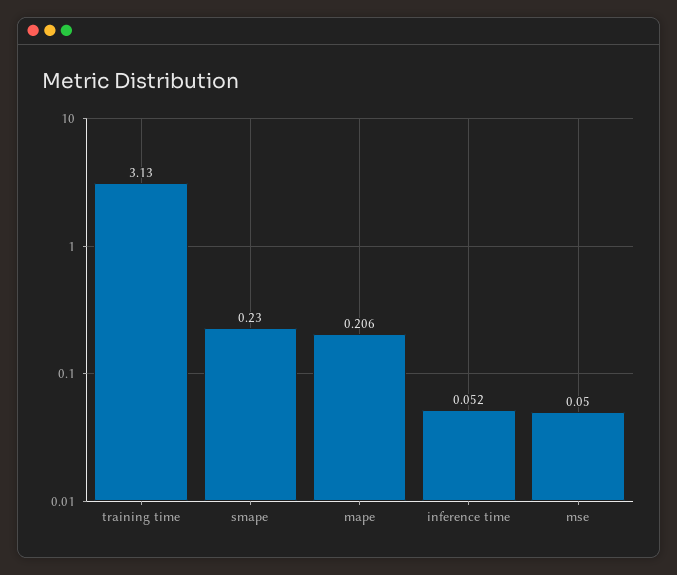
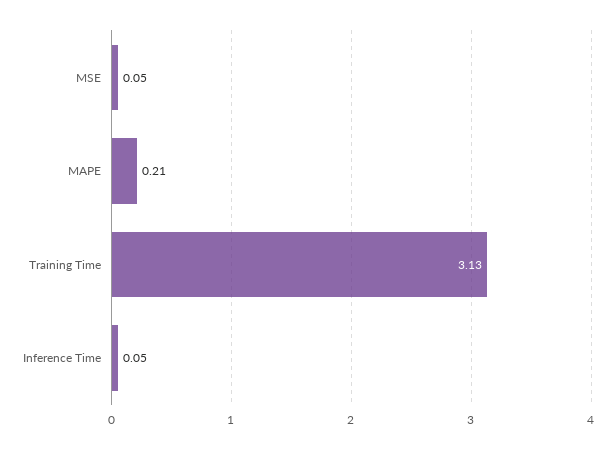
smape: 0.23 -> none

